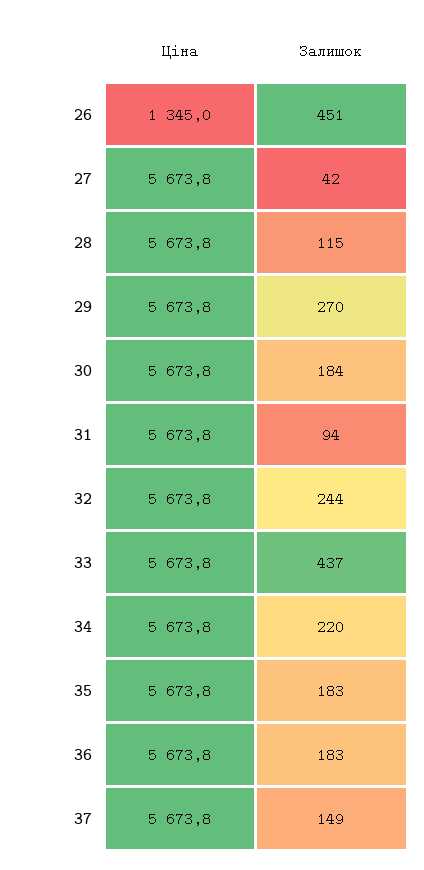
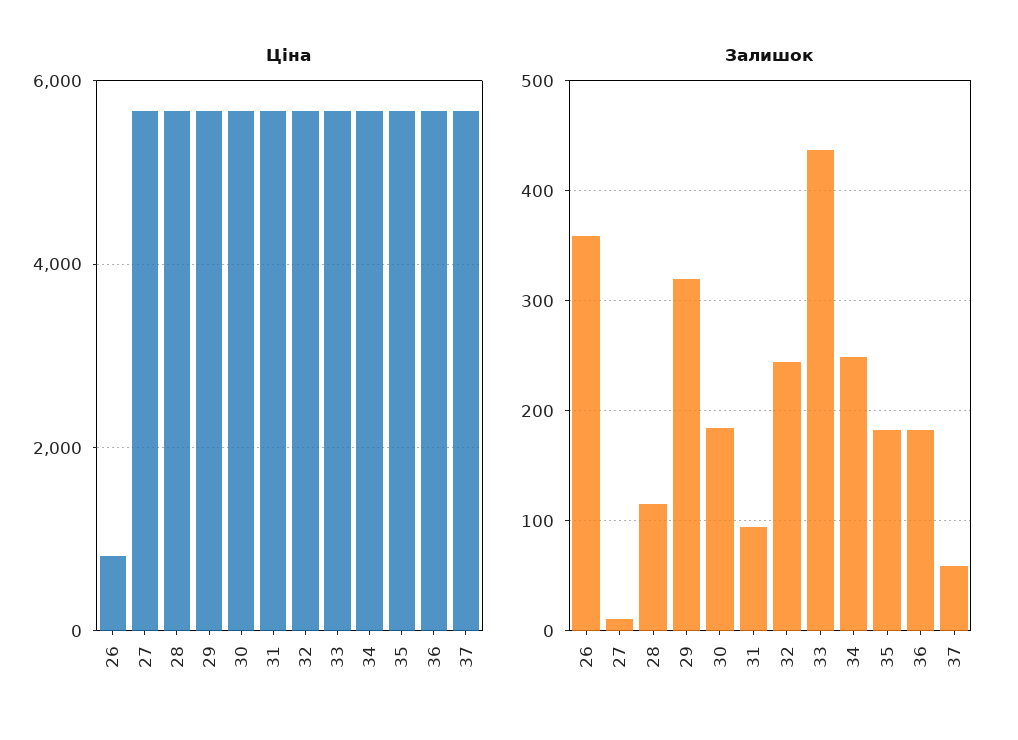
Ціна, 26: 1345 -> 800
Залишок, 26: 451 -> 360
Залишок, 27: 42 -> 10
Залишок, 29: 270 -> 320
Залишок, 34: 220 -> 250
Залишок, 37: 149 -> 60

